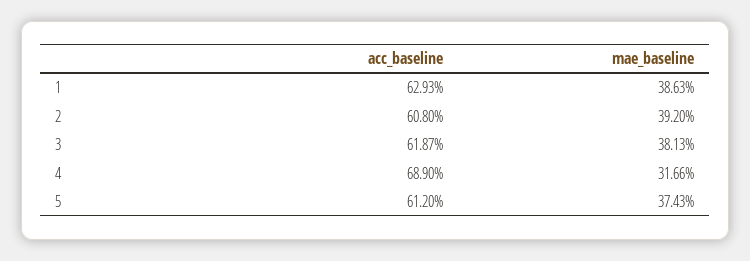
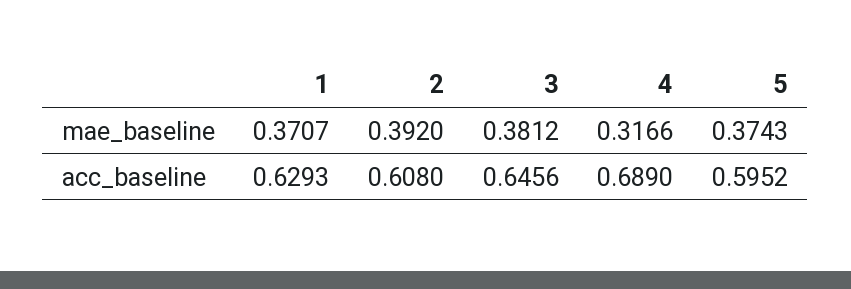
mae_baseline, 1: 0.3863 -> 0.3707
acc_baseline, 3: 0.6187 -> 0.6456
mae_baseline, 3: 0.3813 -> 0.3812
acc_baseline, 5: 0.612 -> 0.5952

